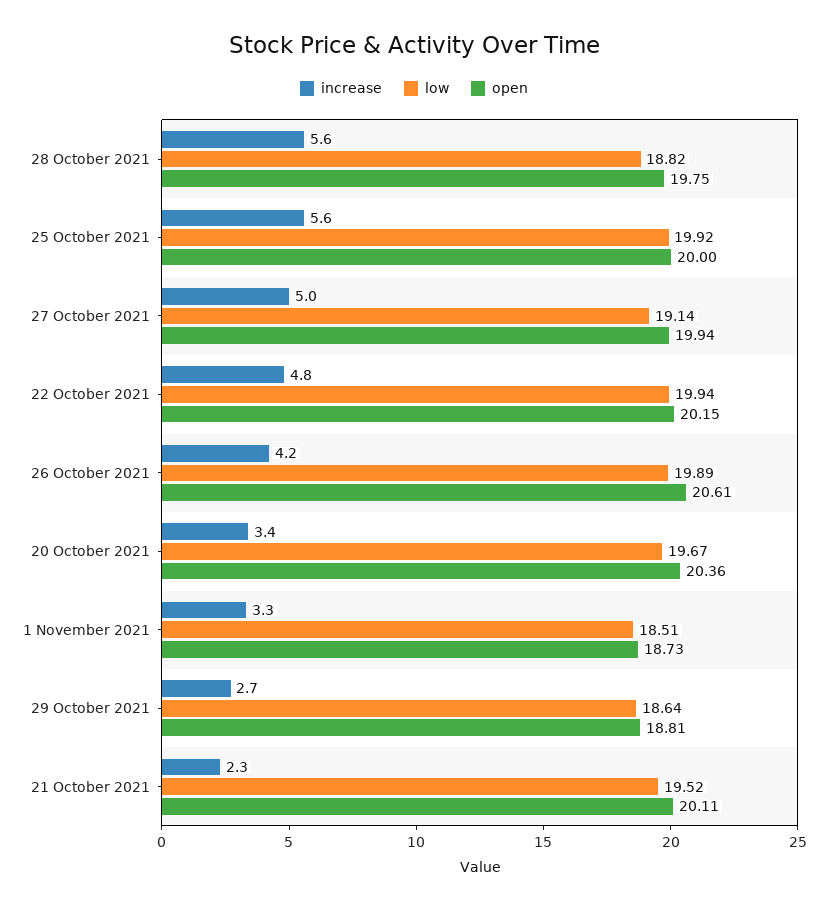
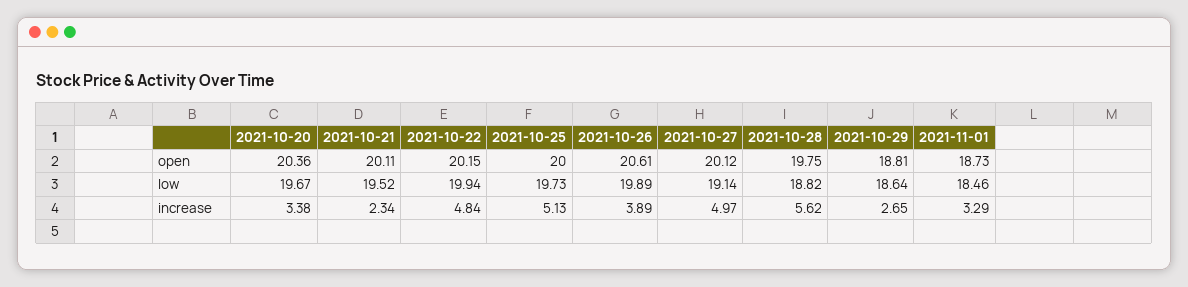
increase, 25 October 2021: 5.6 -> 5.13
low, 25 October 2021: 19.92 -> 19.73
open, 27 October 2021: 19.94 -> 20.12
increase, 26 October 2021: 4.2 -> 3.89
low, 1 November 2021: 18.51 -> 18.46

